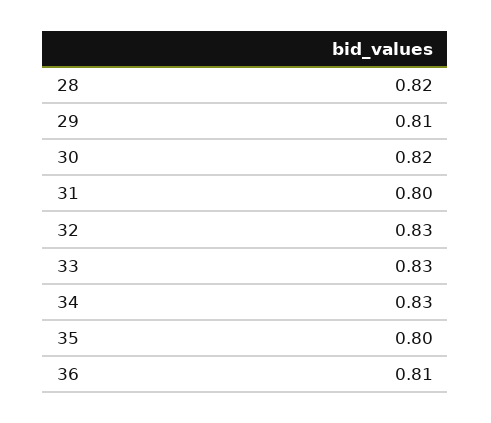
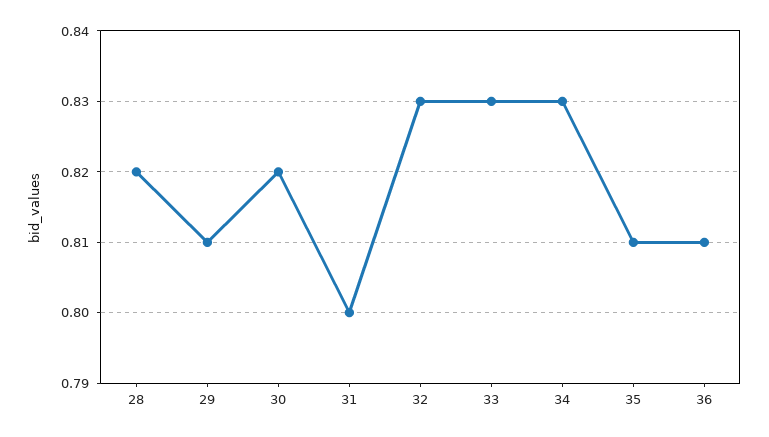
35: 0.8 -> 0.81

